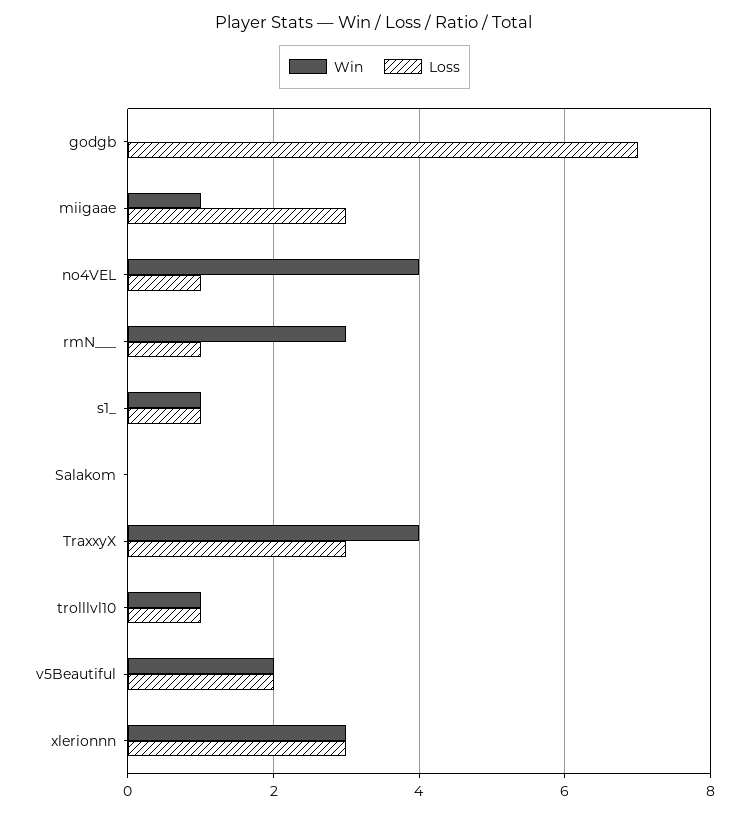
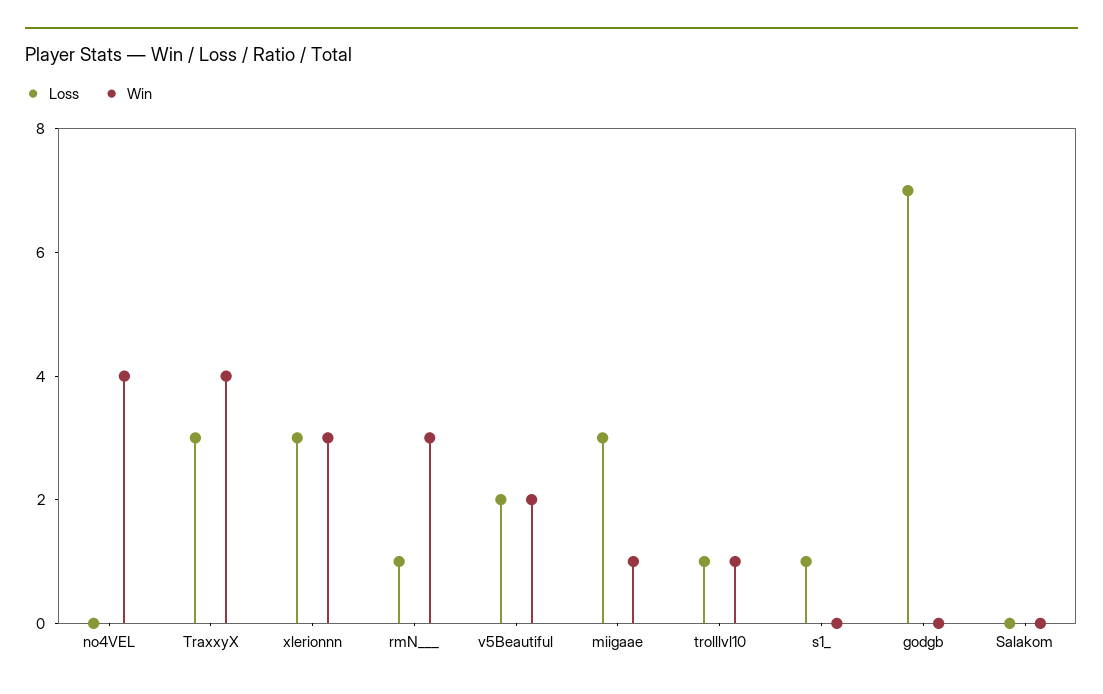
Loss, no4VEL: 1 -> 0
Win, s1_: 1 -> 0

